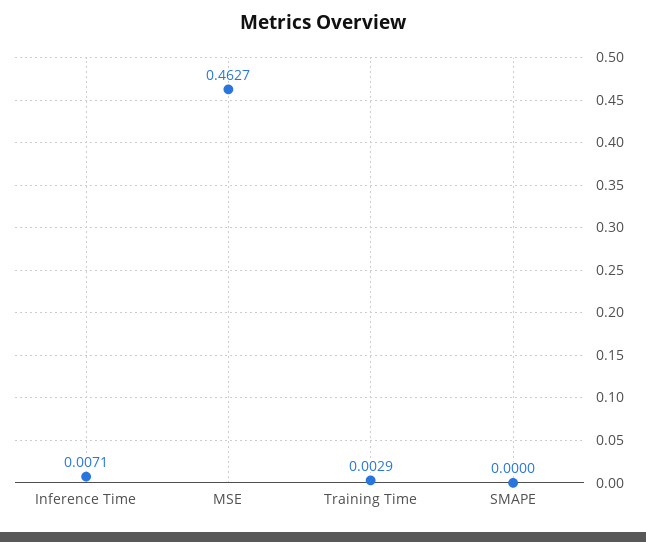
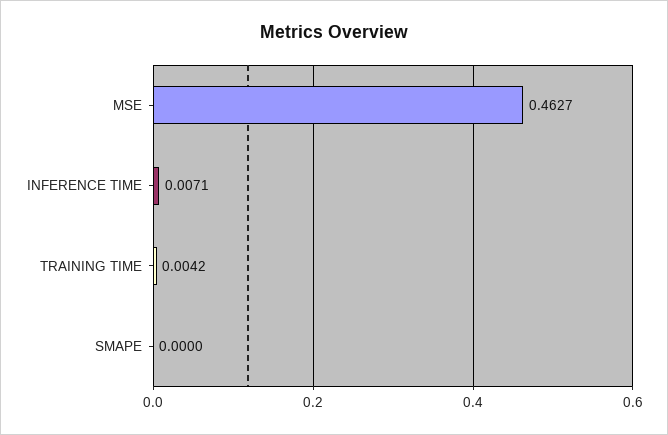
Training Time: 0.0029 -> 0.0042

